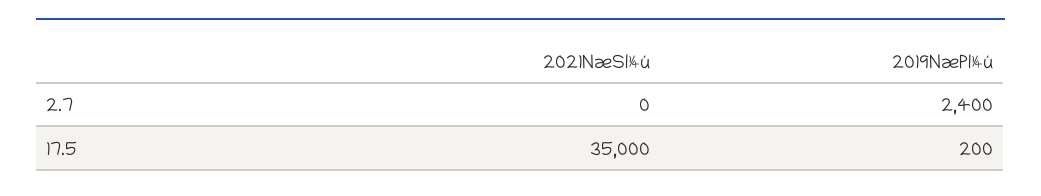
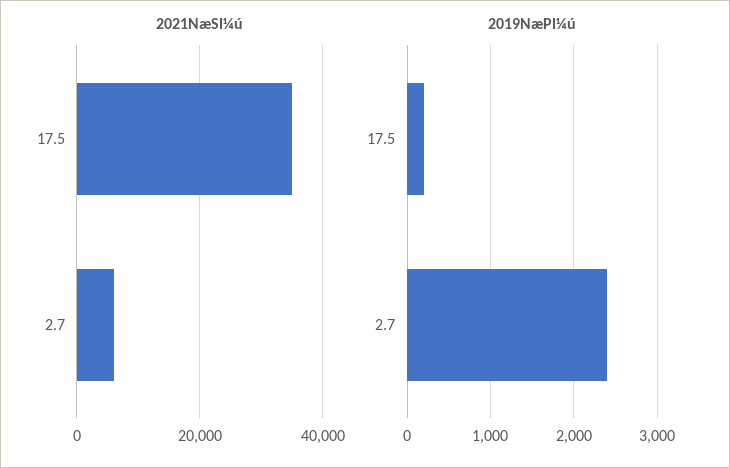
2021NæSl¼ú, 2.7: 0 -> 6000

